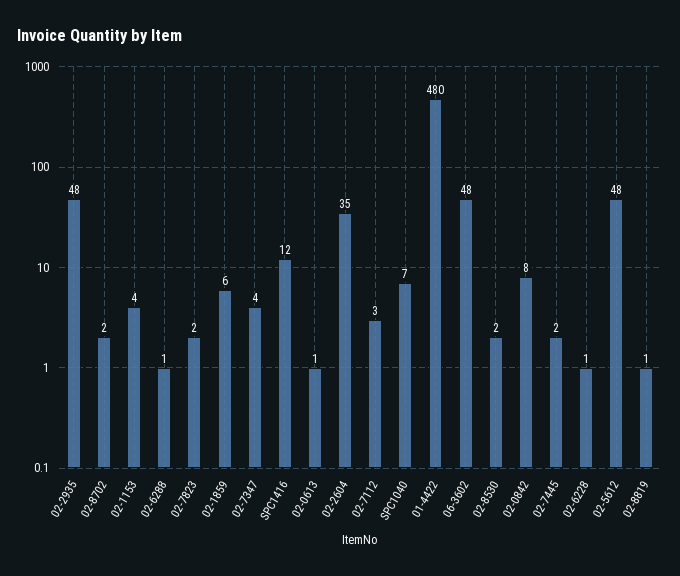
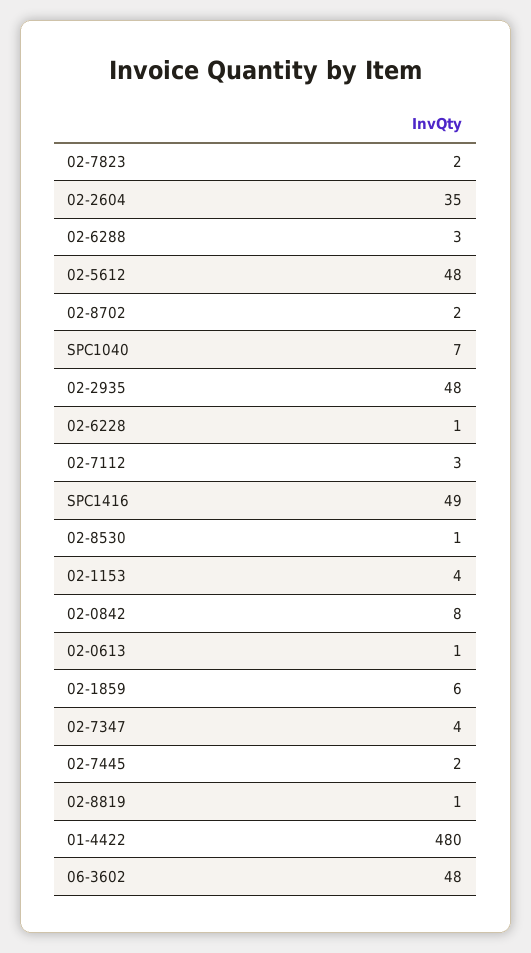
02-6288: 1 -> 3
SPC1416: 12 -> 49
02-8530: 2 -> 1

